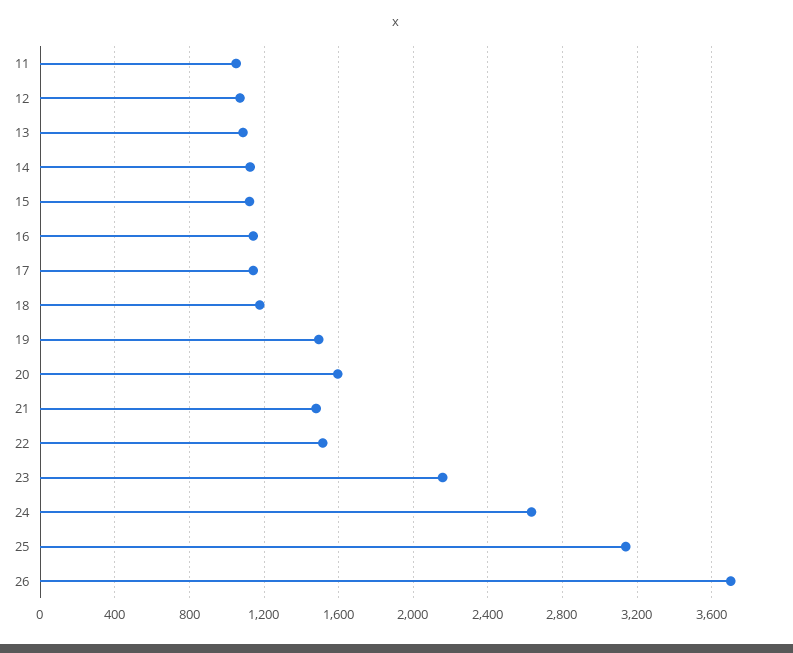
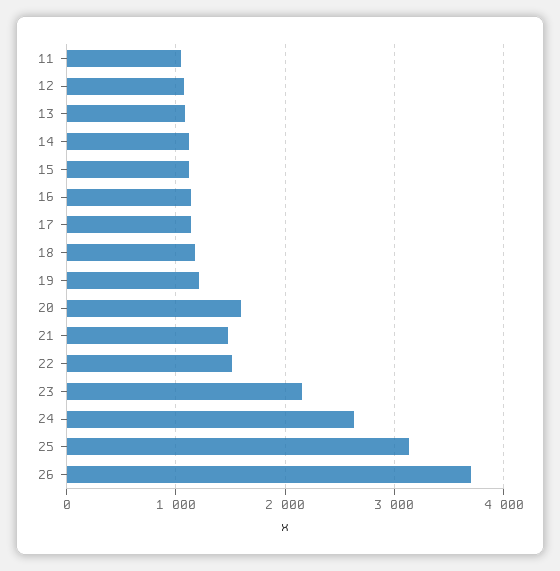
19: 1500 -> 1200

